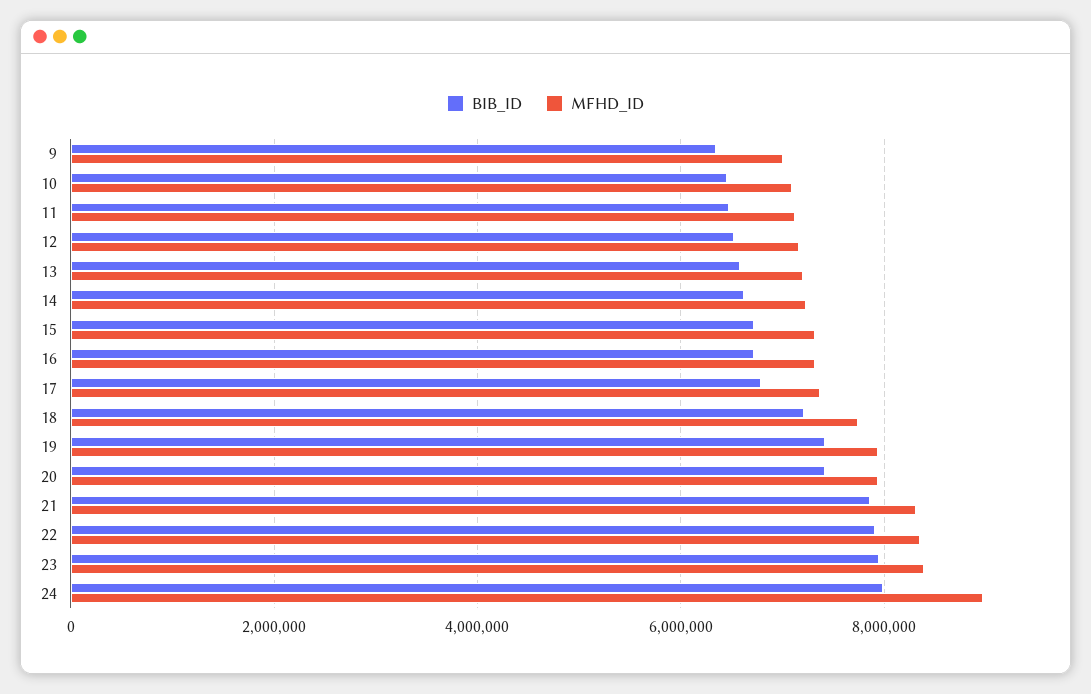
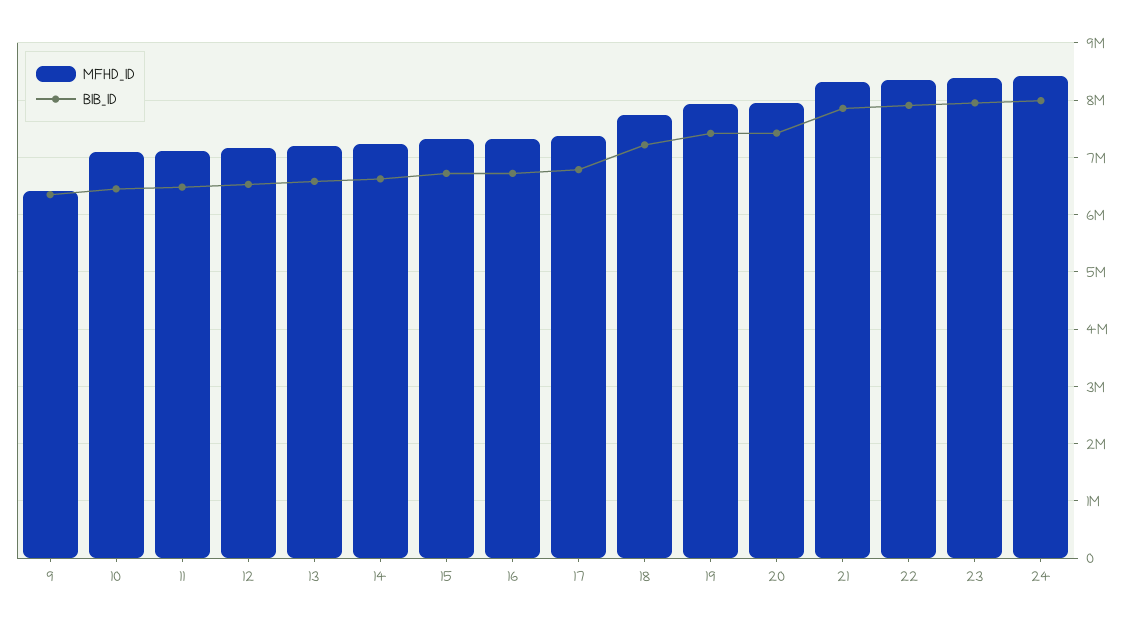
MFHD_ID, 9: 7000000 -> 6400000
MFHD_ID, 24: 9000000 -> 8400000

